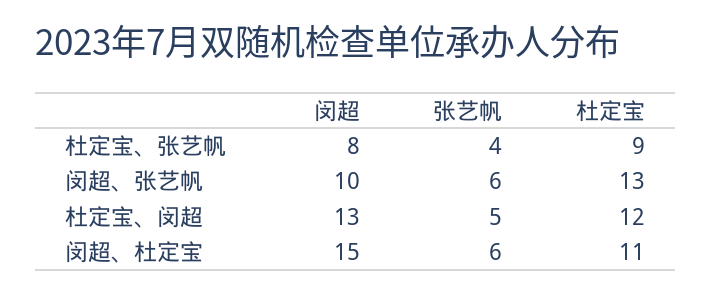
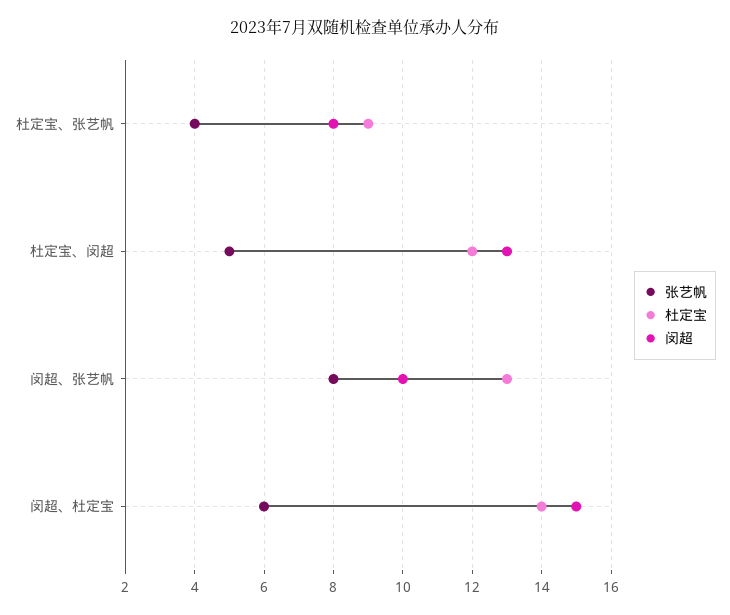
张艺帆, 闵超、张艺帆: 6 -> 8
杜定宝, 闵超、杜定宝: 11 -> 14

